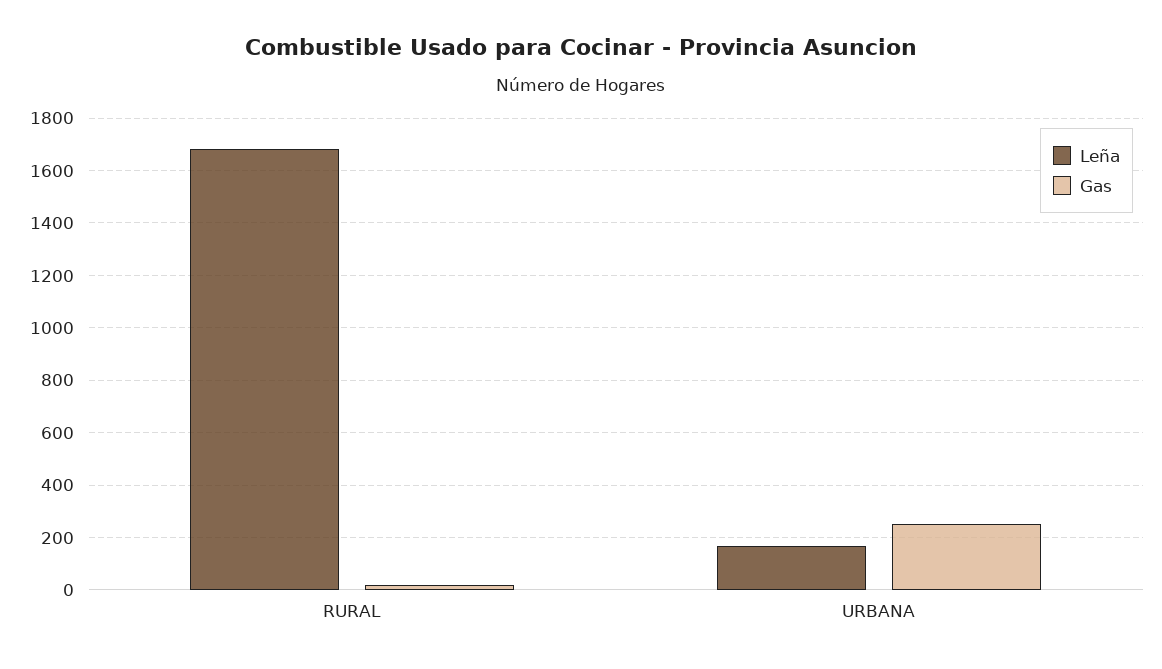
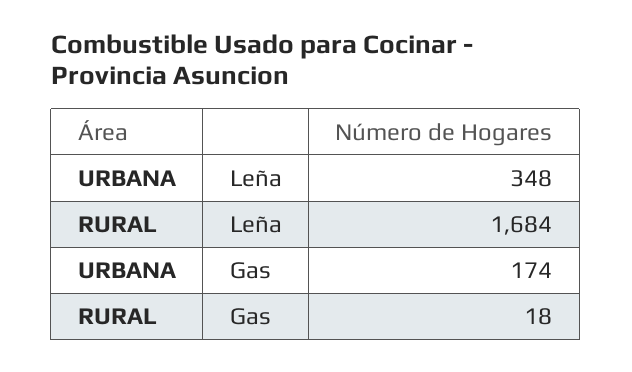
Leña, URBANA: 175 -> 348
Gas, URBANA: 250 -> 174

